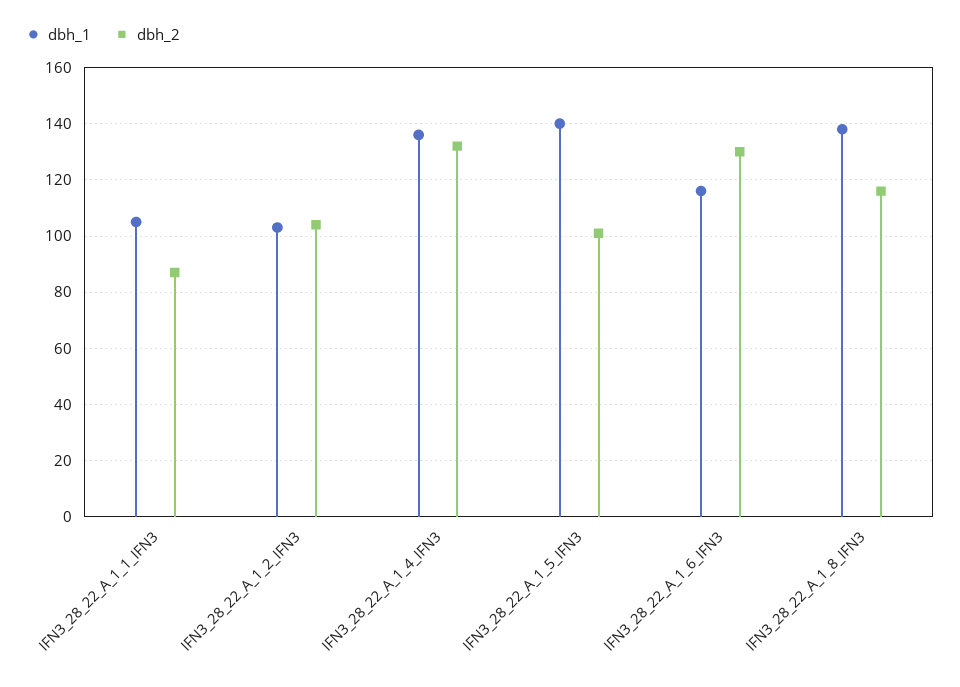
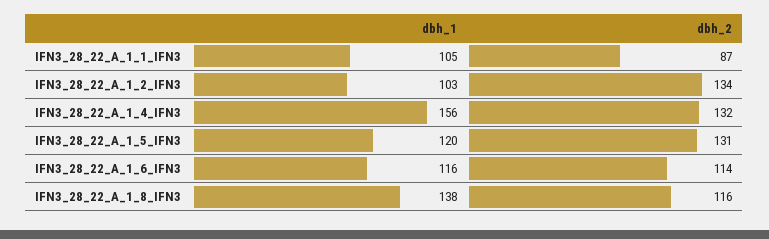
dbh_2, IFN3_28_22_A_1_2_IFN3: 105 -> 134
dbh_1, IFN3_28_22_A_1_4_IFN3: 135 -> 156
dbh_1, IFN3_28_22_A_1_5_IFN3: 140 -> 120
dbh_2, IFN3_28_22_A_1_5_IFN3: 100 -> 131
dbh_2, IFN3_28_22_A_1_6_IFN3: 130 -> 114

